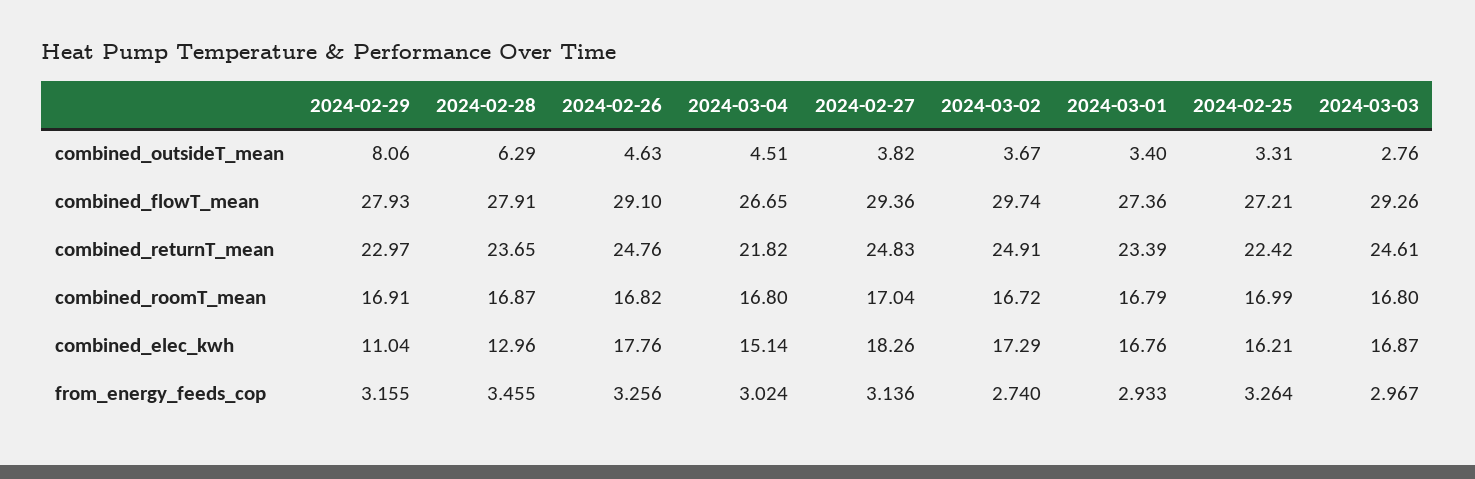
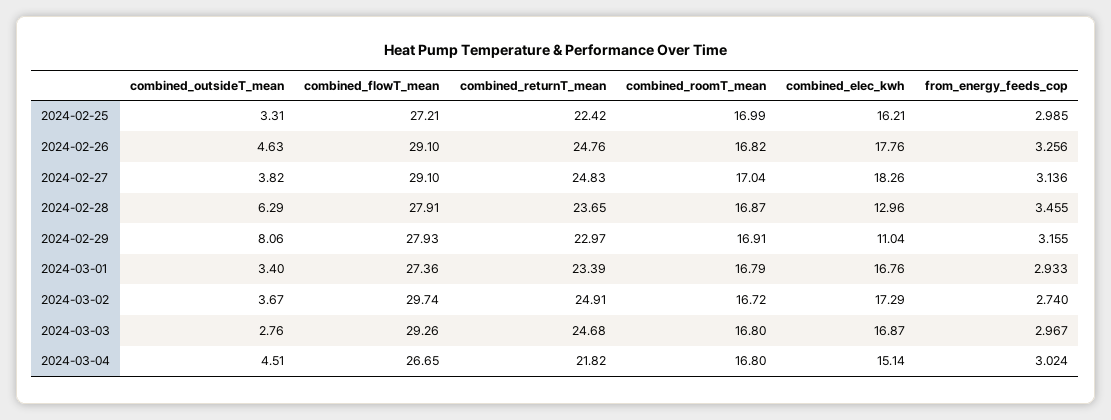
2024-02-27, combined_flowT_mean: 29.36 -> 29.1
2024-03-03, combined_returnT_mean: 24.61 -> 24.68
2024-02-25, from_energy_feeds_cop: 3.264 -> 2.985

